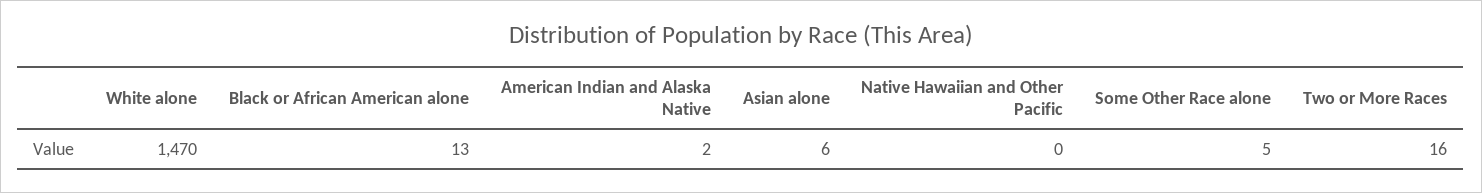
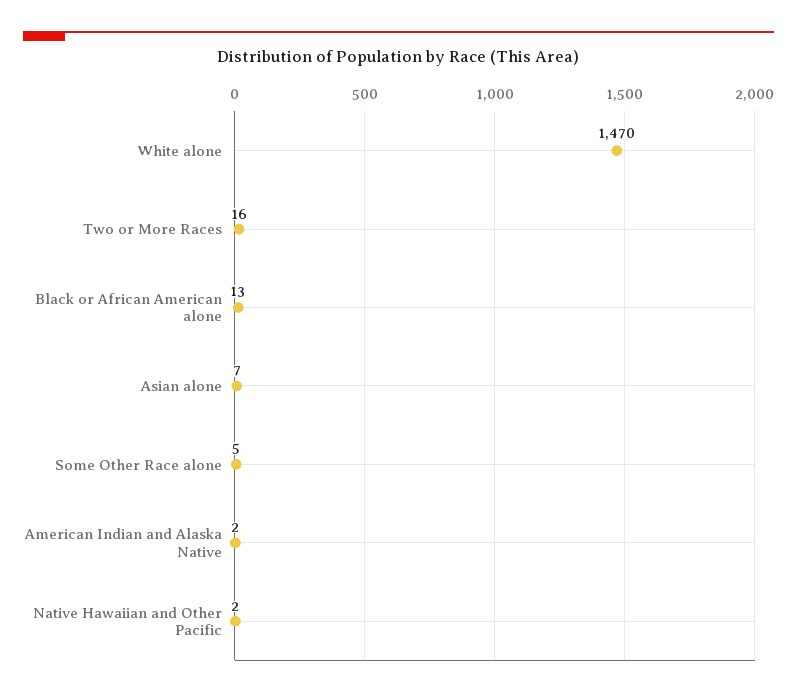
Asian alone: 6 -> 7
Native Hawaiian and Other Pacific: 0 -> 2

